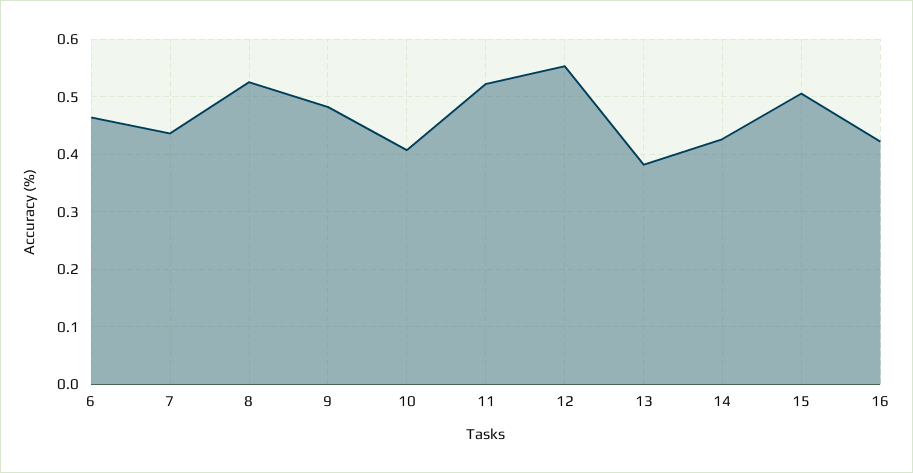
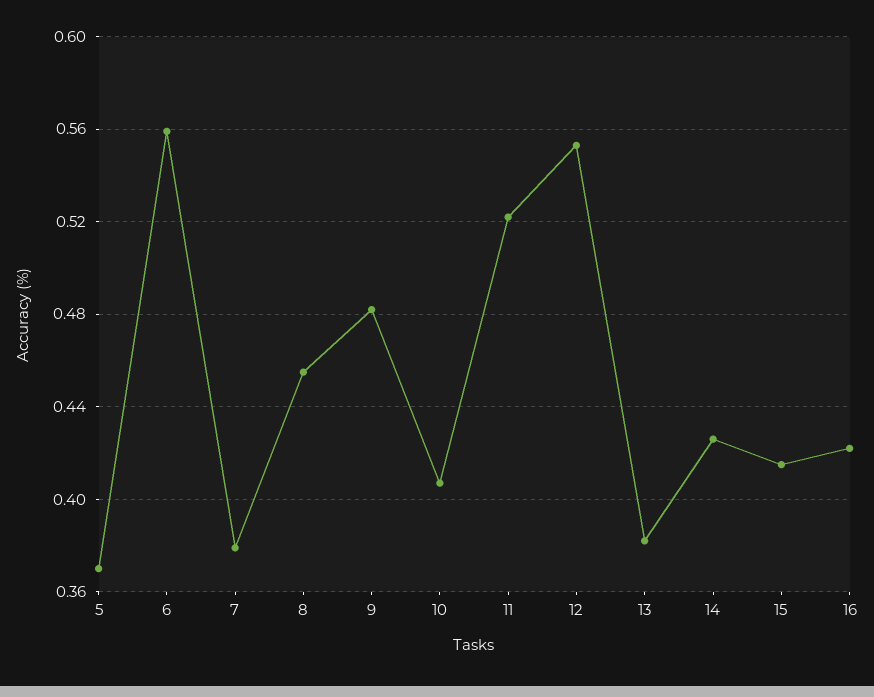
6: 0.46 -> 0.56
7: 0.44 -> 0.38
8: 0.52 -> 0.455
15: 0.5 -> 0.415
5: none -> 0.37

